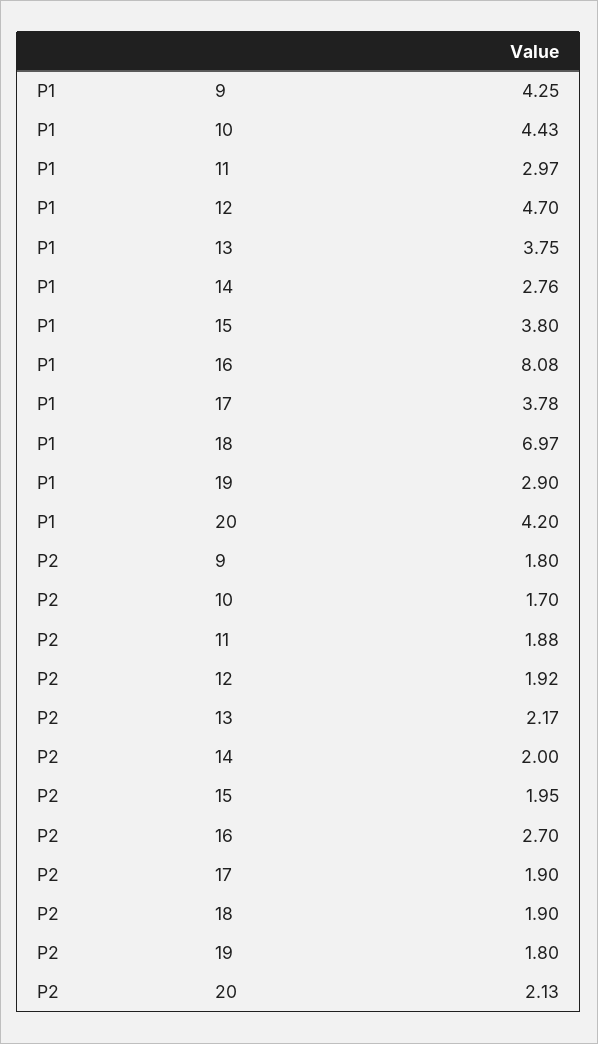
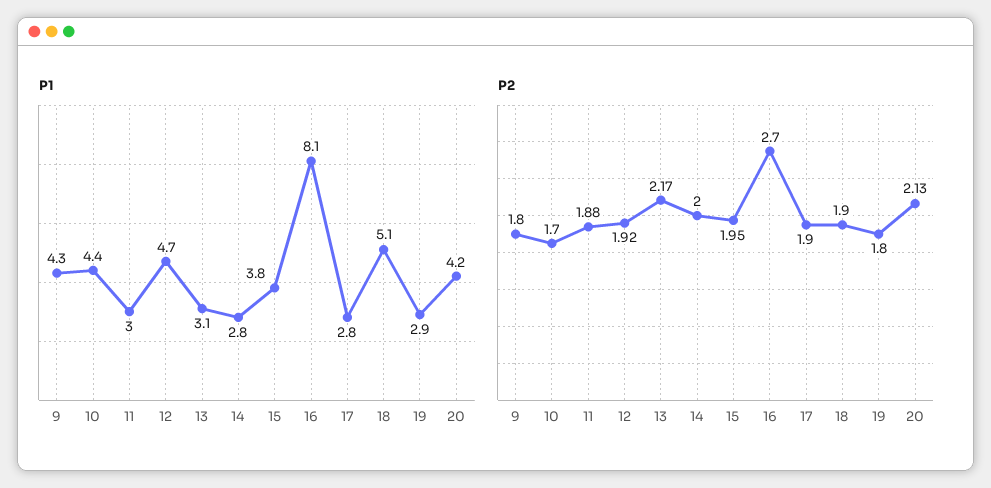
P1, 13: 3.75 -> 3.1
P1, 17: 3.78 -> 2.8
P1, 18: 6.97 -> 5.1

